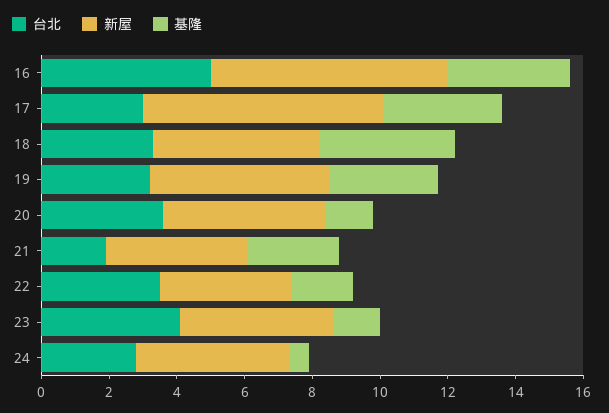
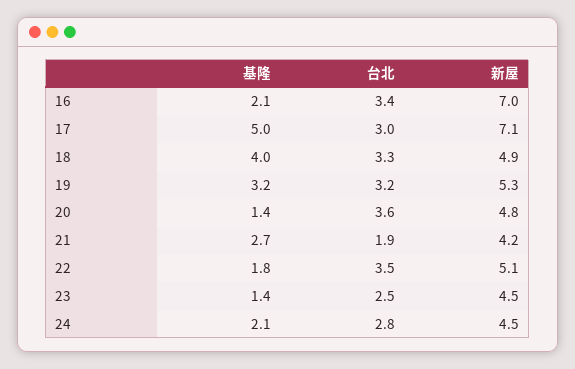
台北, 16: 5 -> 3.4
基隆, 16: 3.5 -> 2.1
基隆, 17: 3.5 -> 5
新屋, 22: 4 -> 5.1
台北, 23: 4 -> 2.5
基隆, 24: 0.5 -> 2.1

